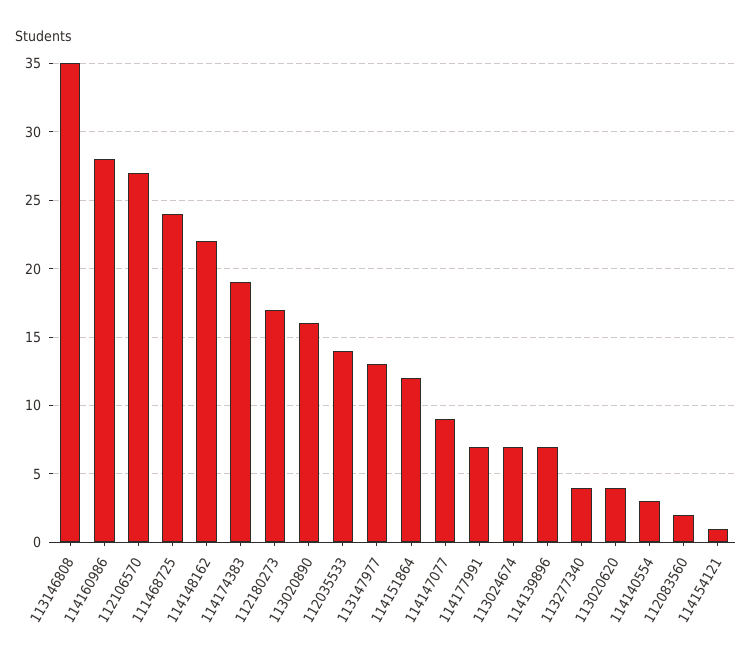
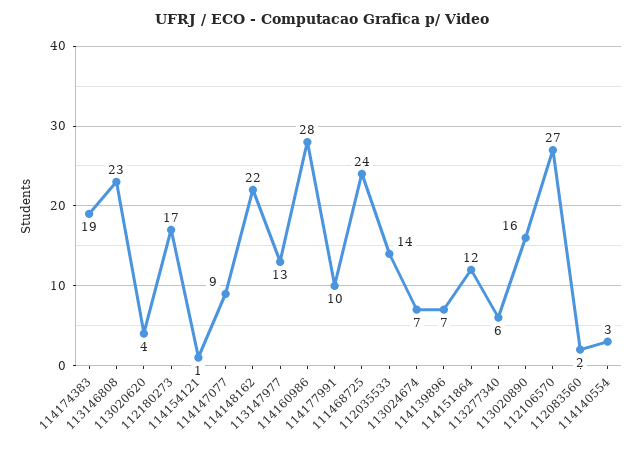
113146808: 35 -> 23
114177991: 7 -> 10
113277340: 4 -> 6

